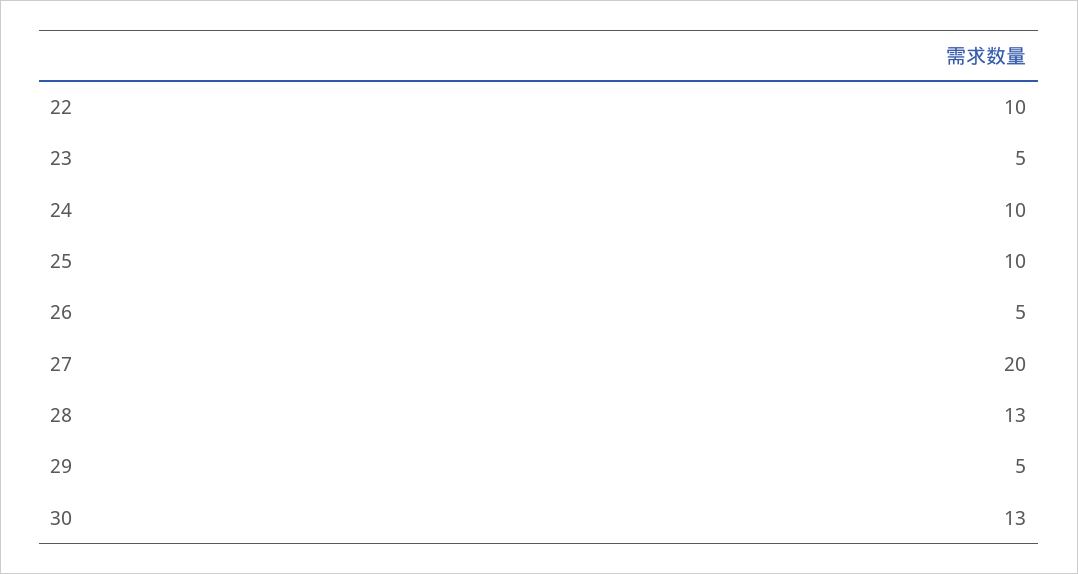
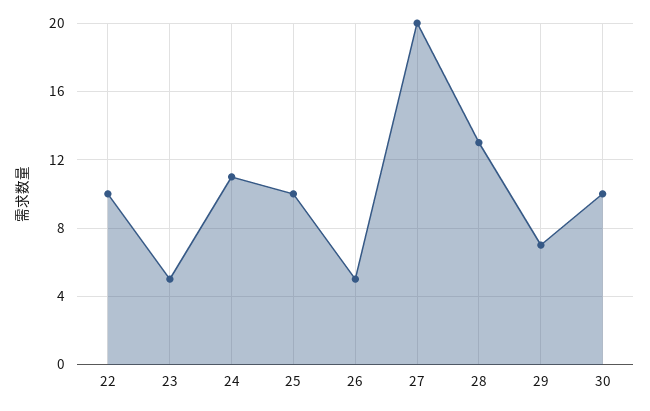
24: 10 -> 11
29: 5 -> 7
30: 13 -> 10

